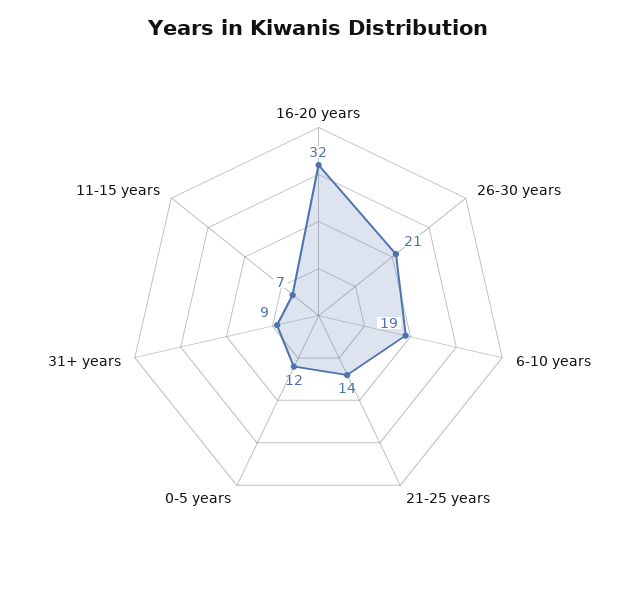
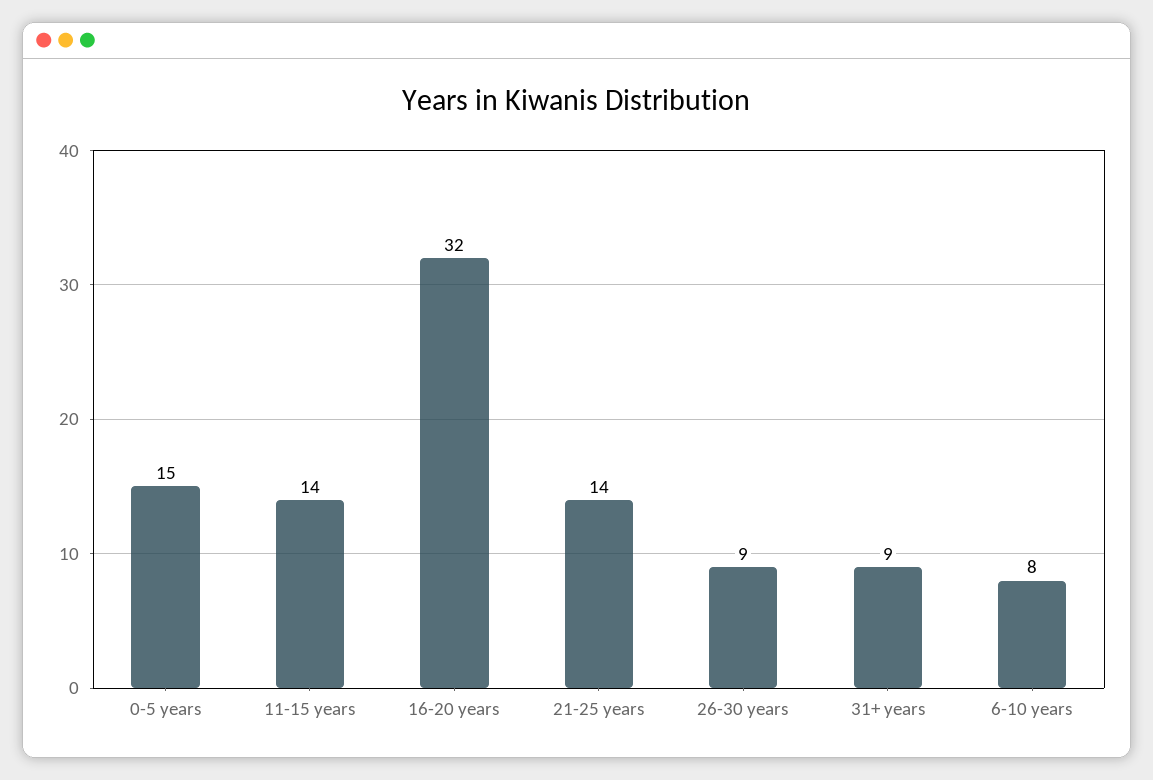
26-30 years: 21 -> 9
6-10 years: 19 -> 8
0-5 years: 12 -> 15
11-15 years: 7 -> 14

